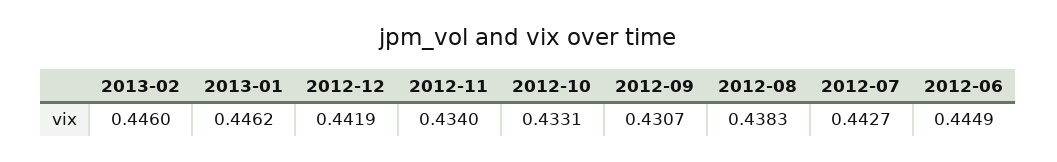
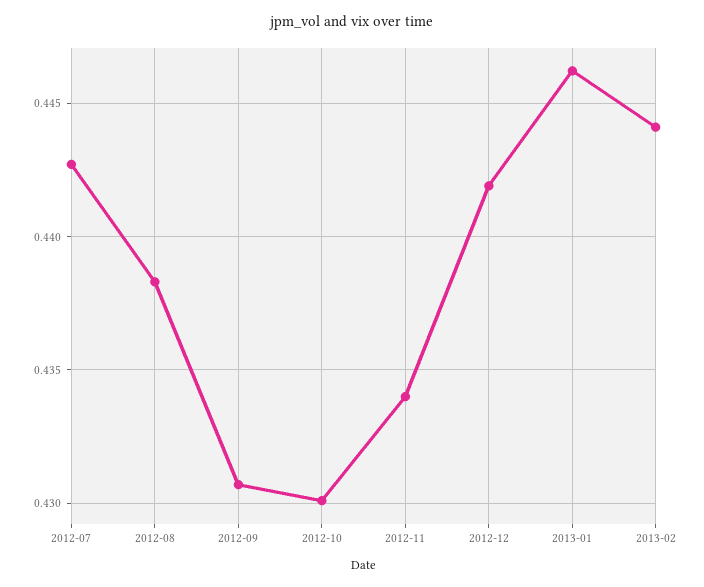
2013-02: 0.446 -> 0.444
2012-10: 0.4331 -> 0.43
2012-06: 0.4449 -> none

